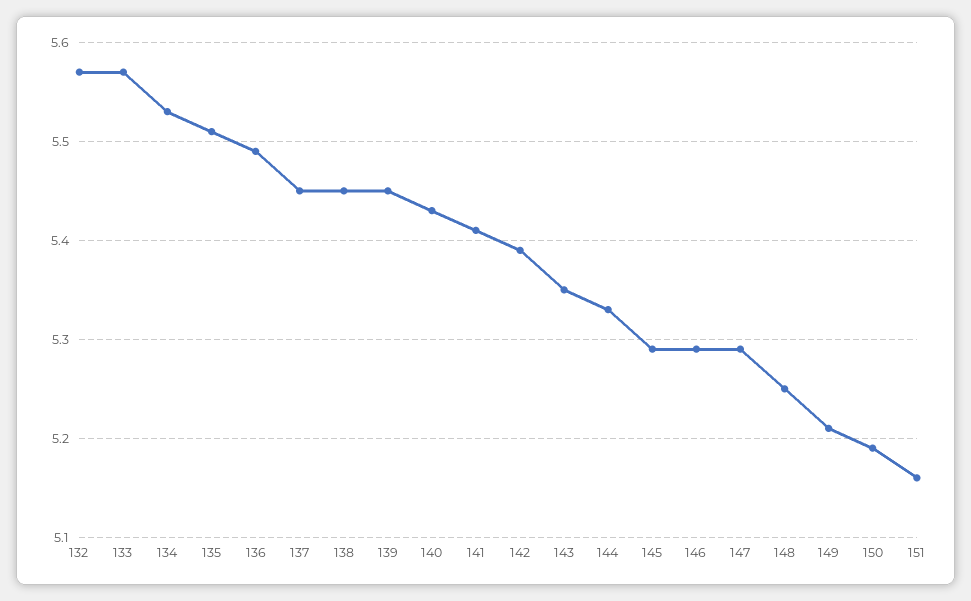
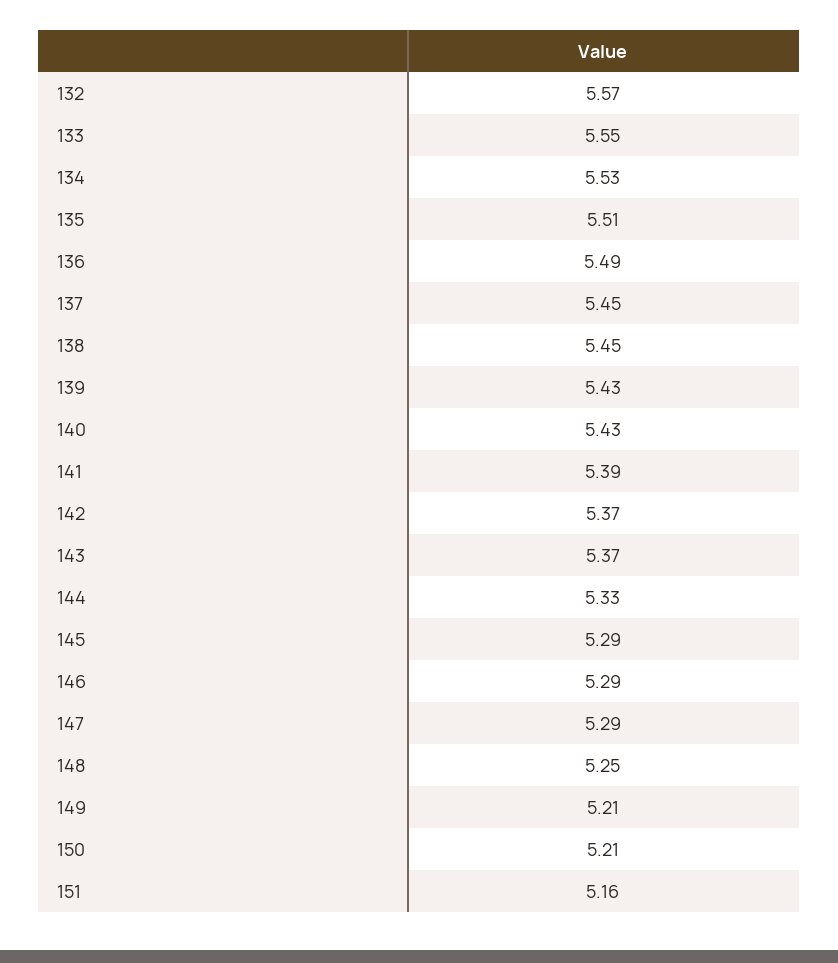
133: 5.57 -> 5.55
139: 5.45 -> 5.43
141: 5.41 -> 5.39
142: 5.39 -> 5.37
143: 5.35 -> 5.37
150: 5.19 -> 5.21

